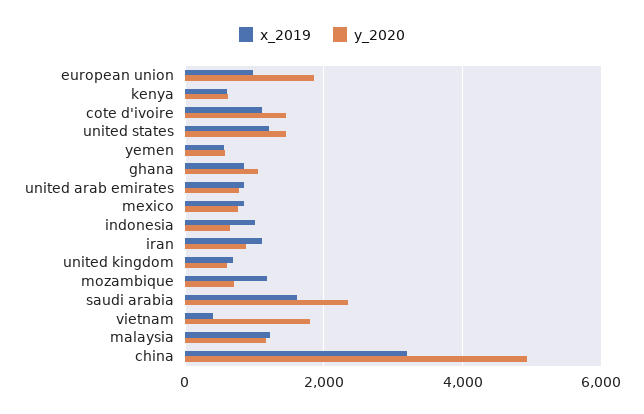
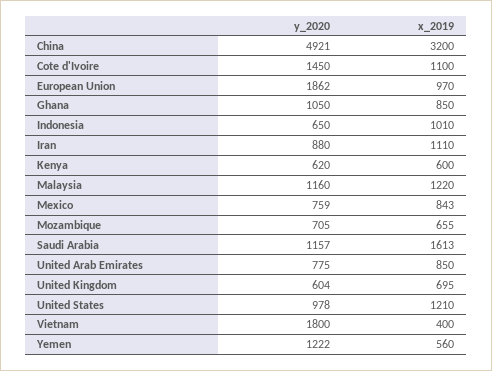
y_2020, united states: 1400 -> 978
y_2020, yemen: 600 -> 1222
x_2019, mozambique: 1200 -> 655
y_2020, saudi arabia: 2400 -> 1157

